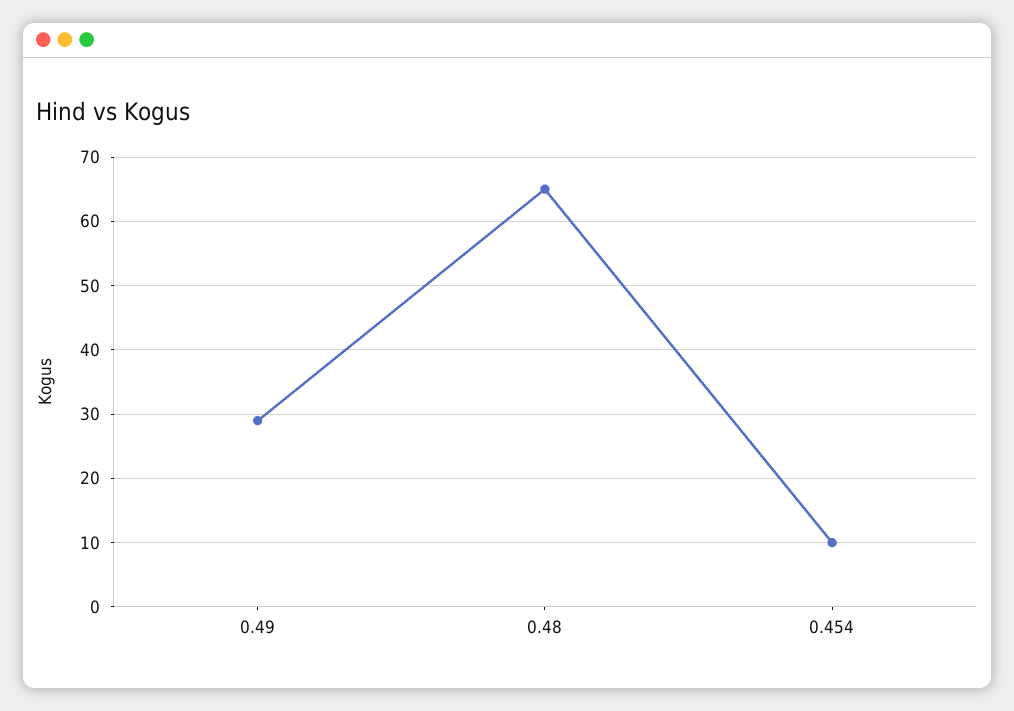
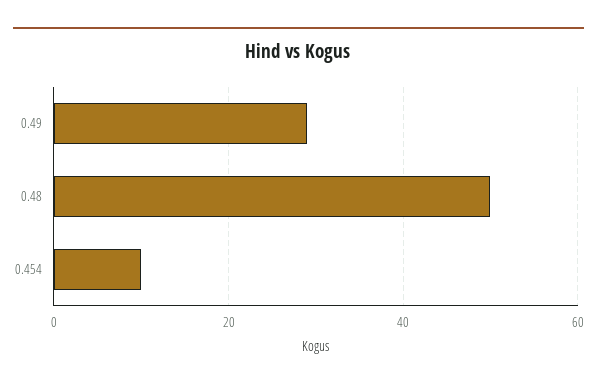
0.48: 65 -> 50

